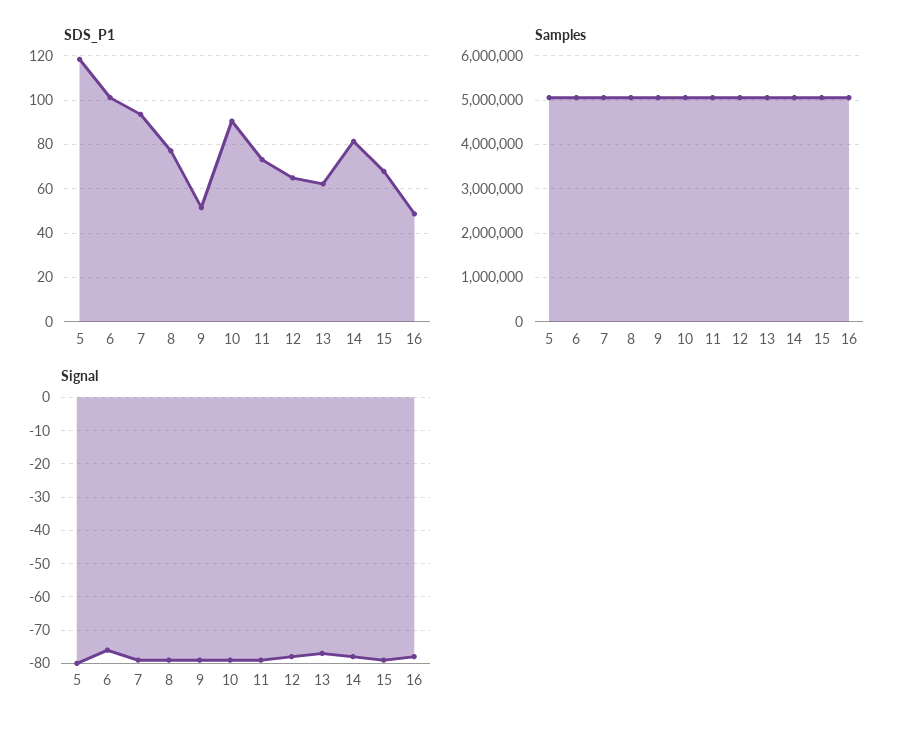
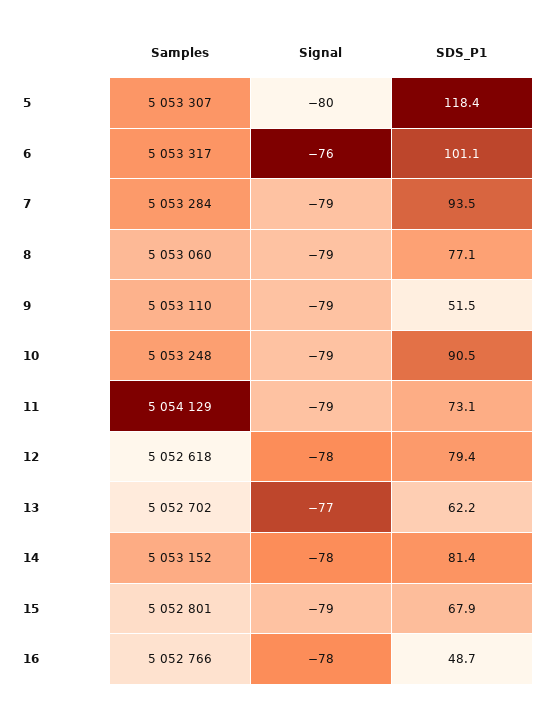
SDS_P1, 12: 65 -> 79.4

